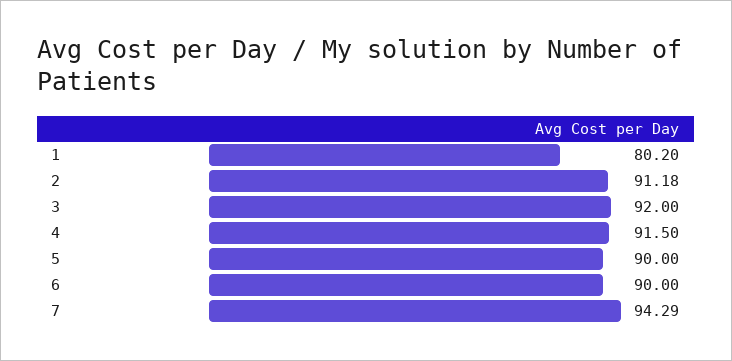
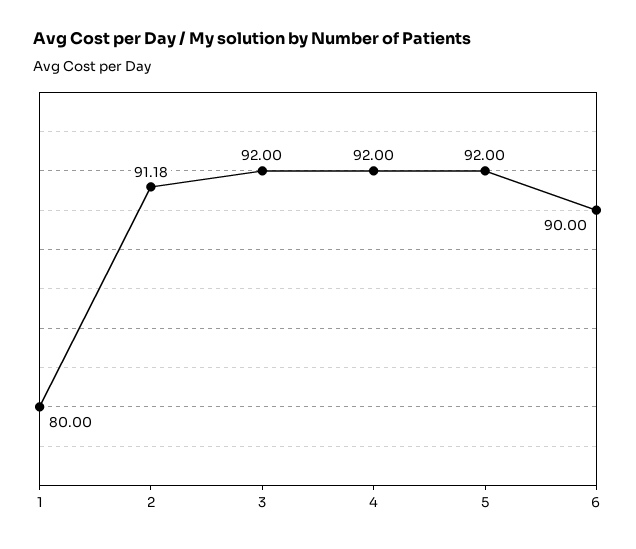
1: 80.2 -> 80
4: 91.5 -> 92
5: 90 -> 92
7: 94.29 -> none

